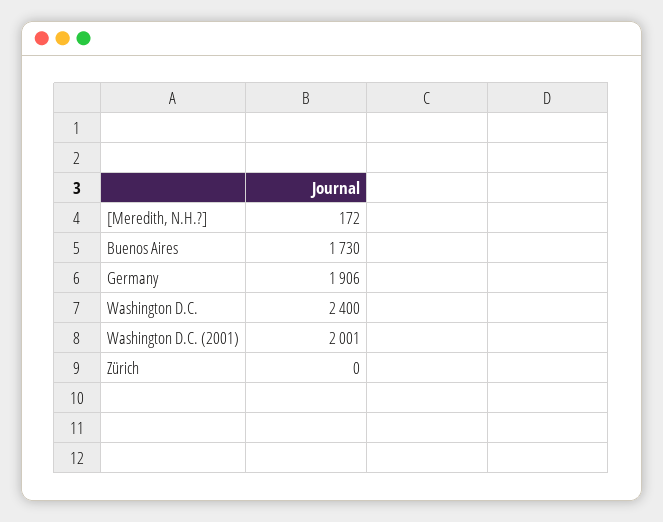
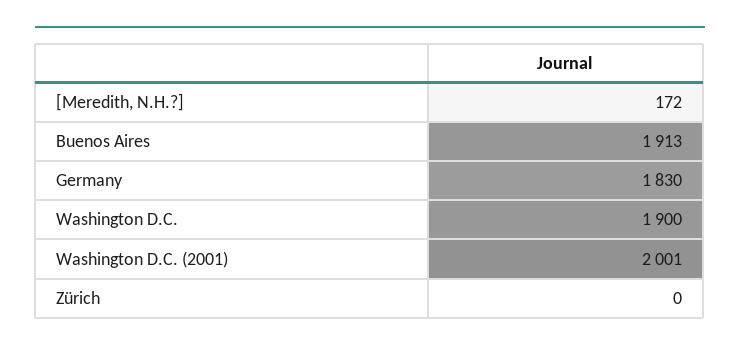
Buenos Aires: 1730 -> 1913
Germany: 1906 -> 1830
Washington D.C.: 2400 -> 1900

